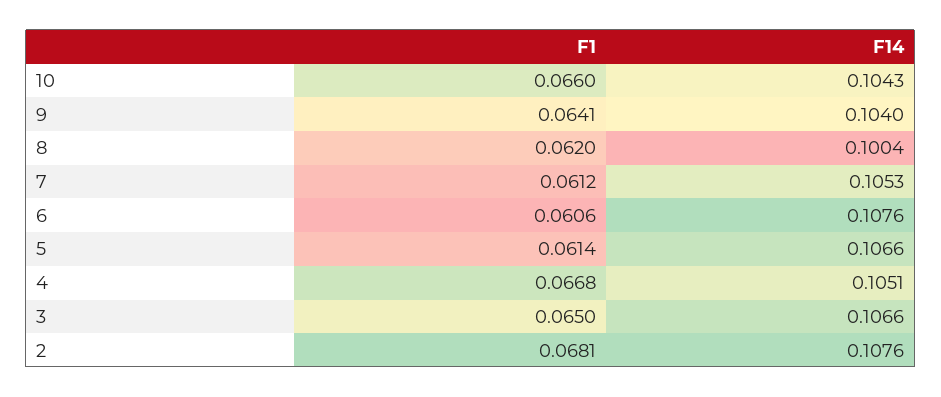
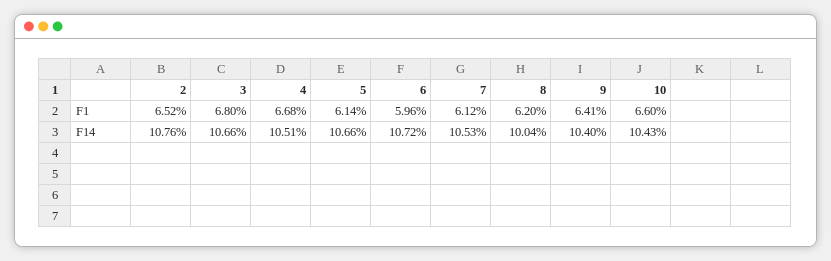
F1, 6: 0.0606 -> 0.0596
F14, 6: 0.1076 -> 0.1072
F1, 3: 0.065 -> 0.068
F1, 2: 0.0681 -> 0.0652

